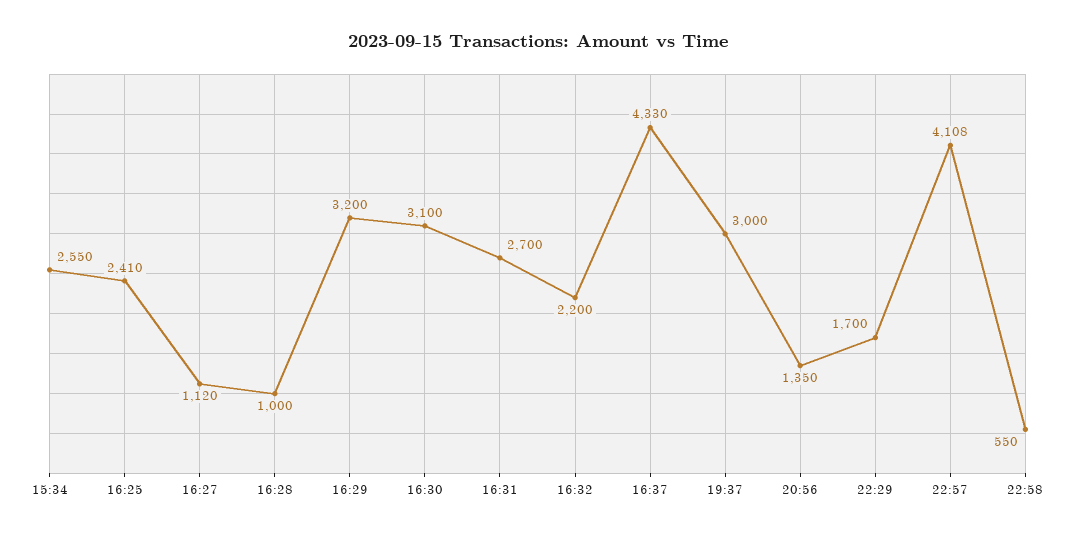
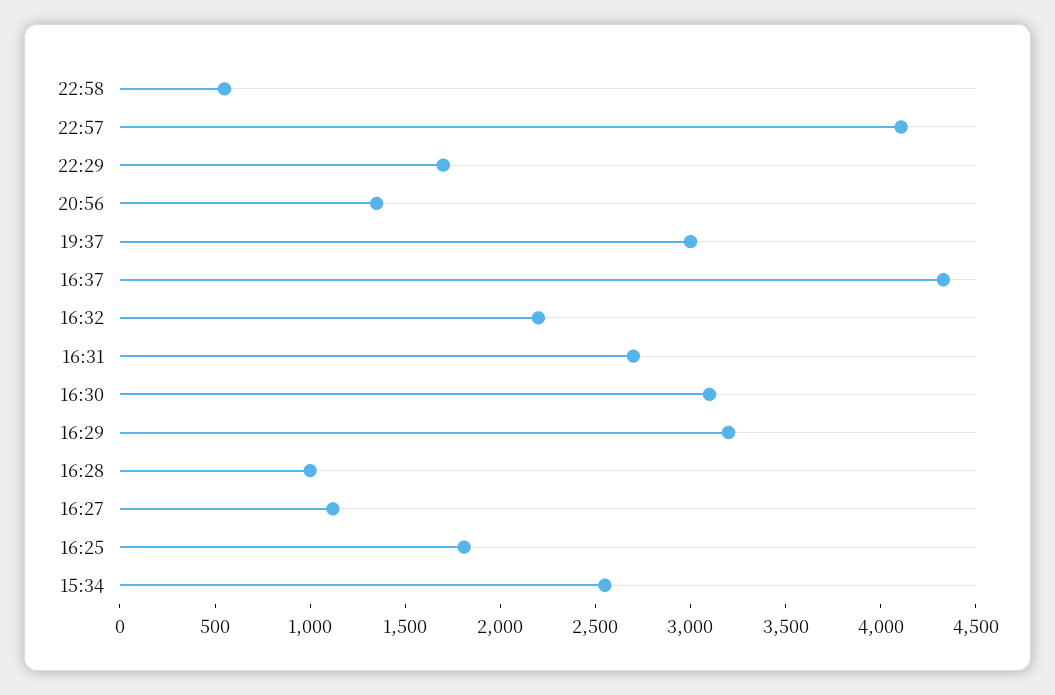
16:25: 2410 -> 1800

